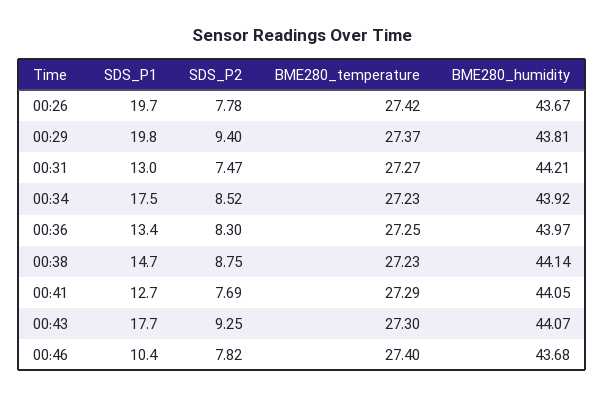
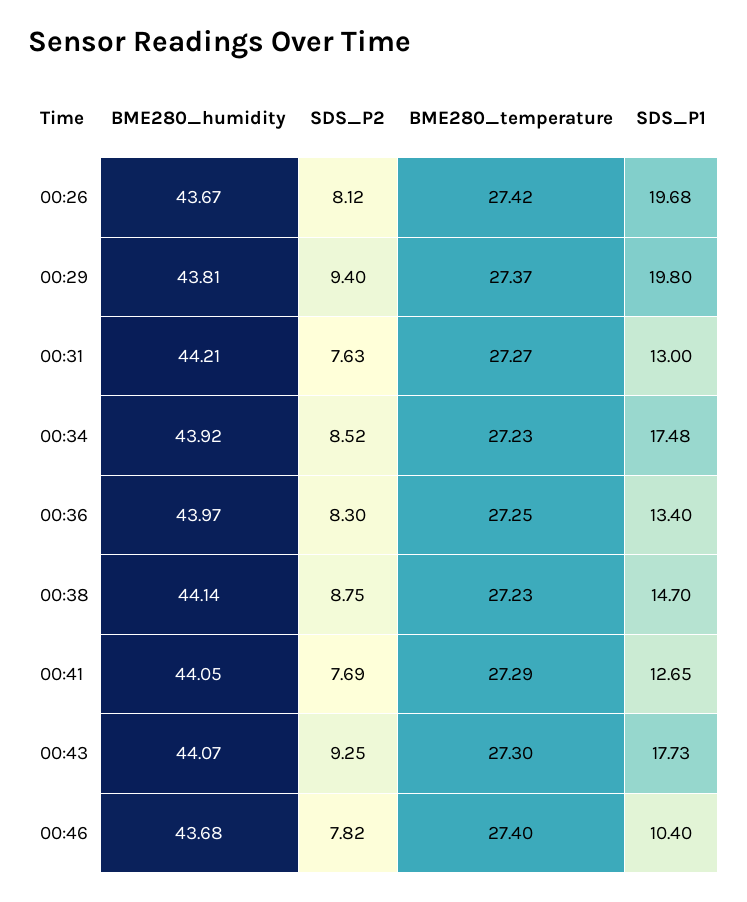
SDS_P2, 00:26: 7.78 -> 8.12
SDS_P2, 00:31: 7.47 -> 7.63

